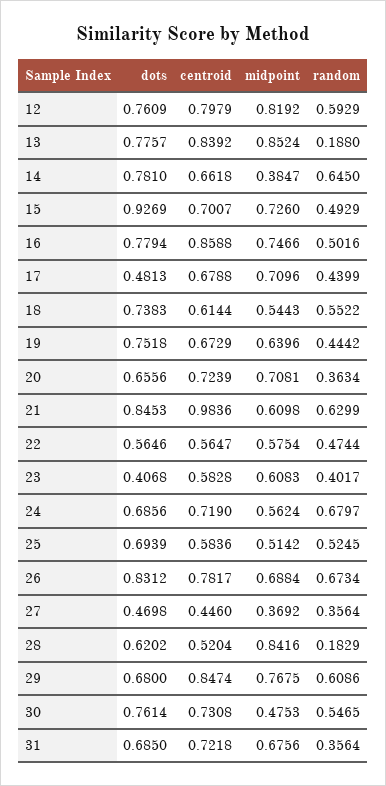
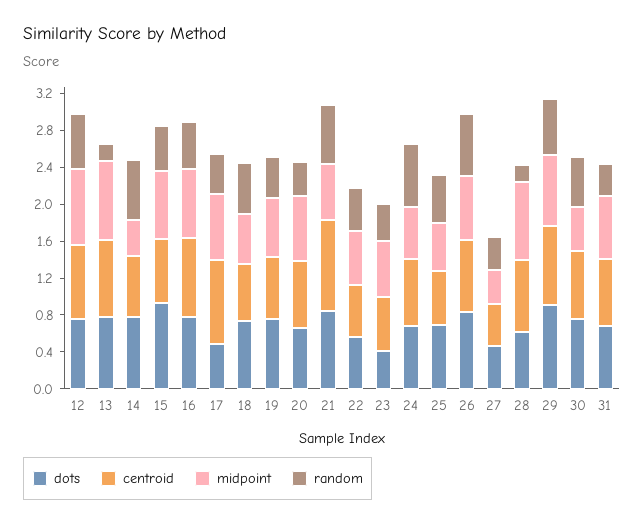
centroid, 17: 0.6788 -> 0.9
centroid, 28: 0.5204 -> 0.8
dots, 29: 0.68 -> 0.9

